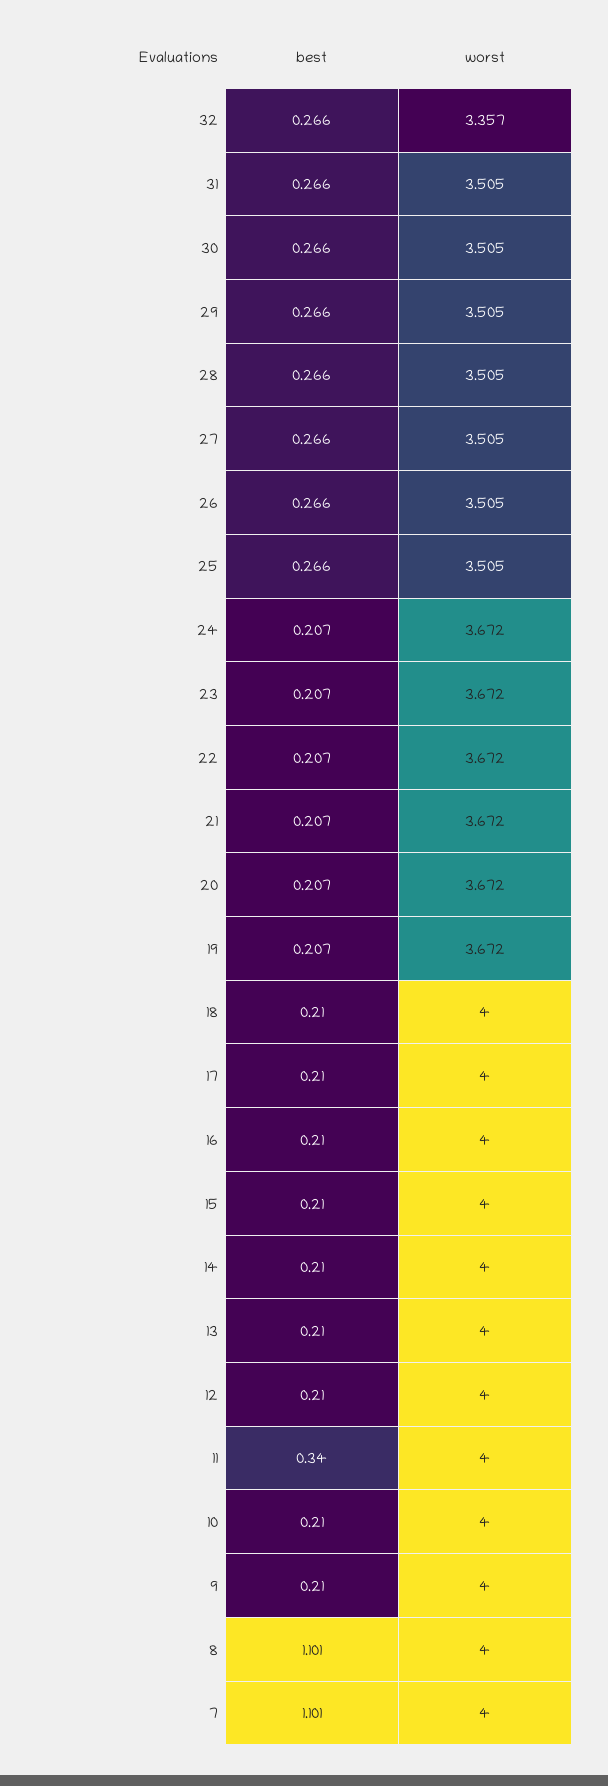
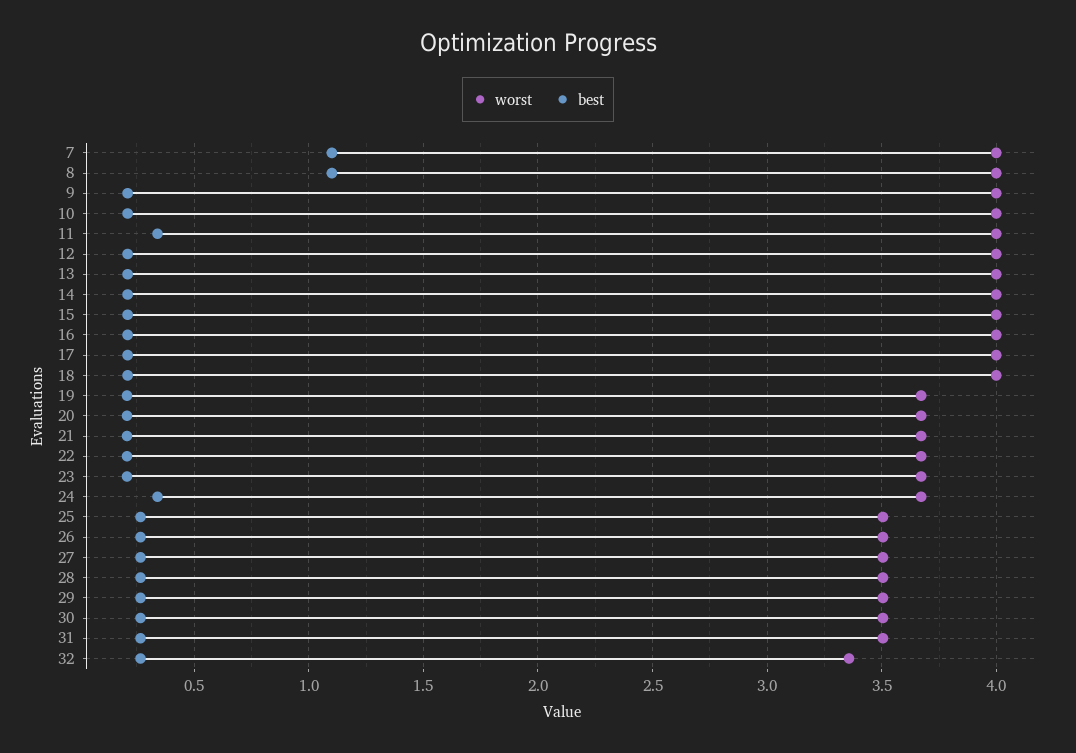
best, 24: 0.207 -> 0.35

